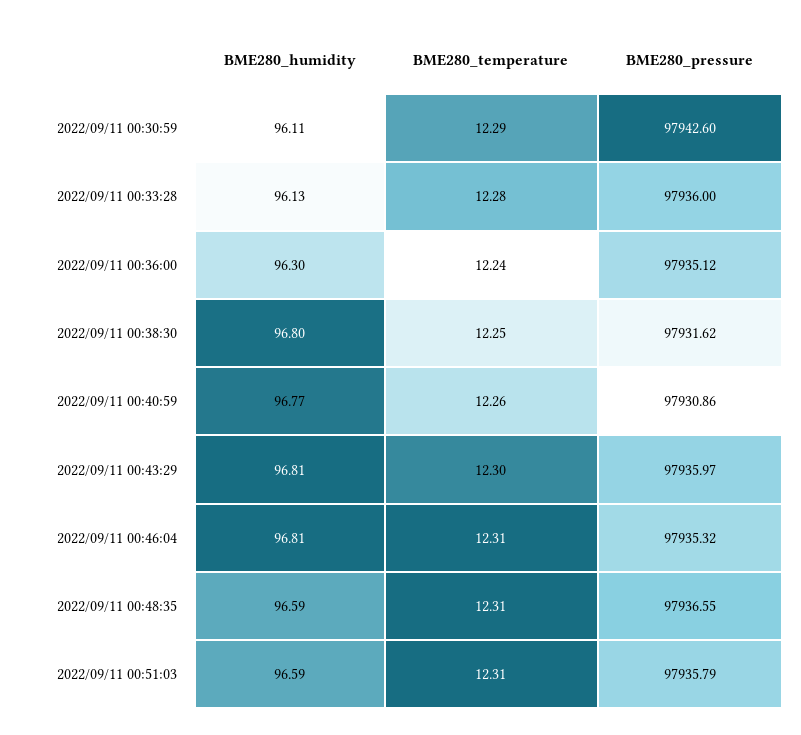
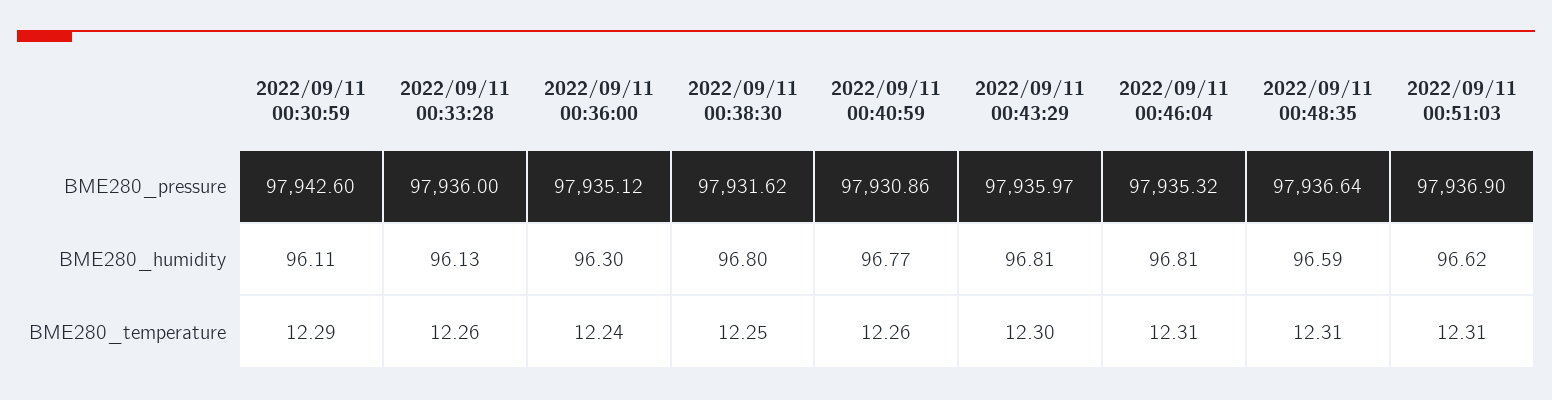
BME280_temperature, 2022/09/11 00:33:28: 12.28 -> 12.26
BME280_pressure, 2022/09/11 00:48:35: 97936.55 -> 97936.64
BME280_humidity, 2022/09/11 00:51:03: 96.59 -> 96.62
BME280_pressure, 2022/09/11 00:51:03: 97935.79 -> 97936.9

